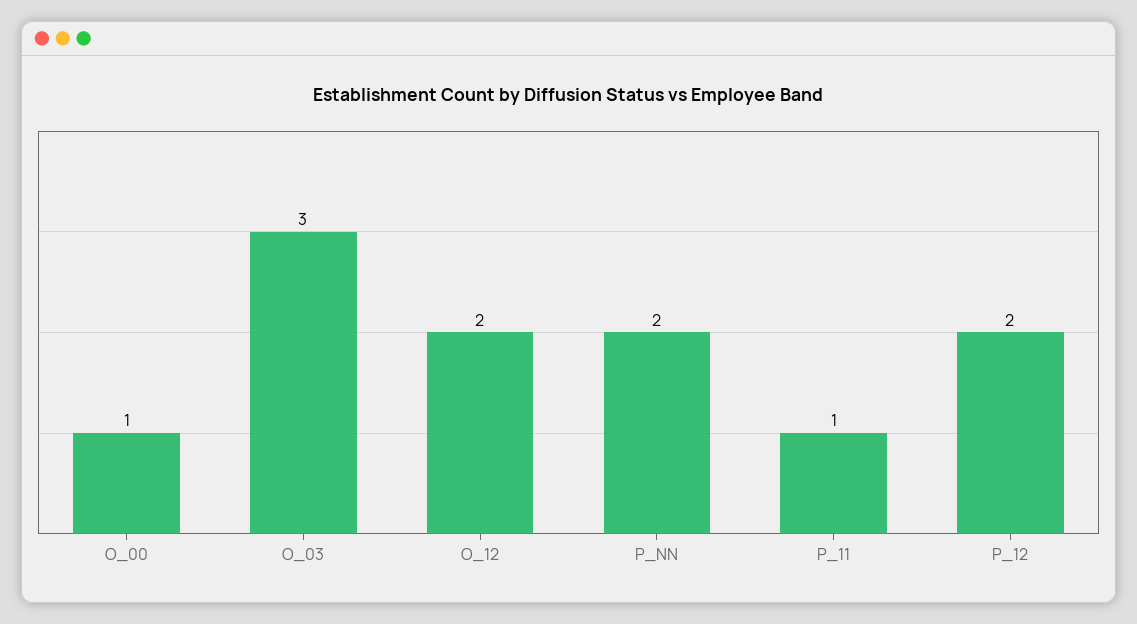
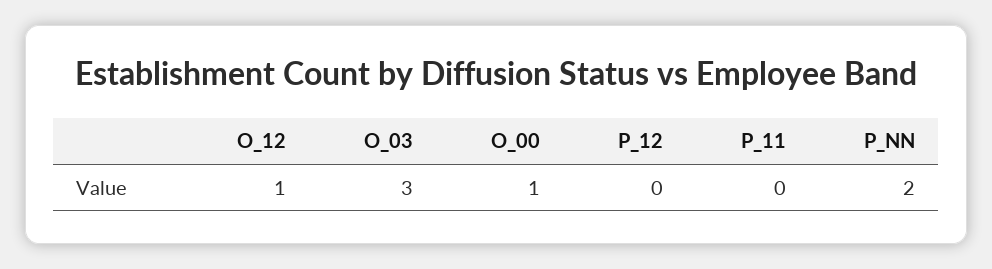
O_12: 2 -> 1
P_11: 1 -> 0
P_12: 2 -> 0

